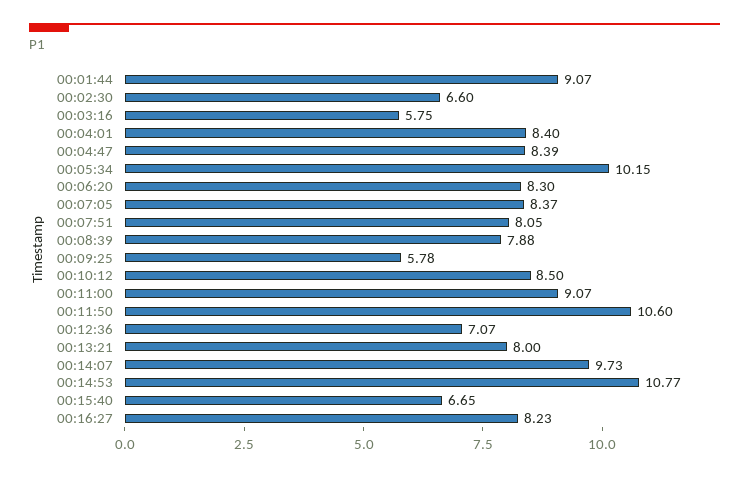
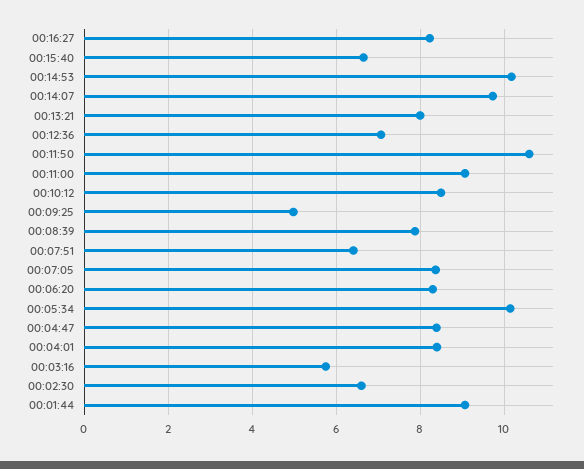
00:07:51: 8.05 -> 6.4
00:09:25: 5.78 -> 5
00:14:53: 10.77 -> 10.2

